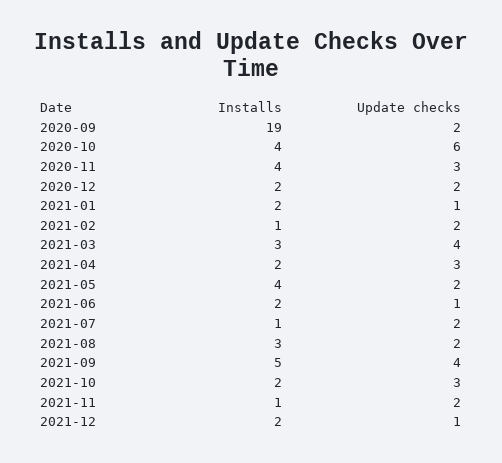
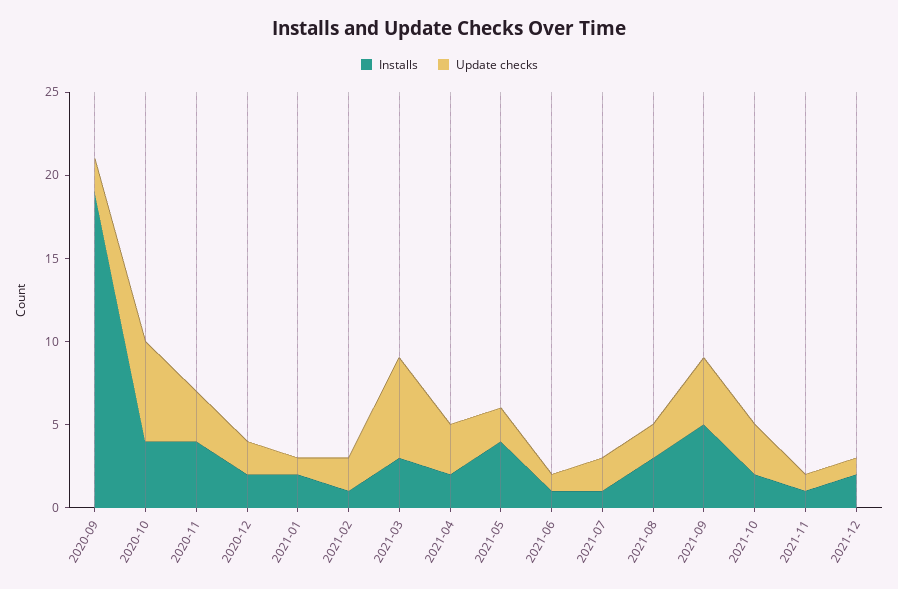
Update checks, 2021-03: 4 -> 6
Installs, 2021-06: 2 -> 1
Update checks, 2021-11: 2 -> 1

